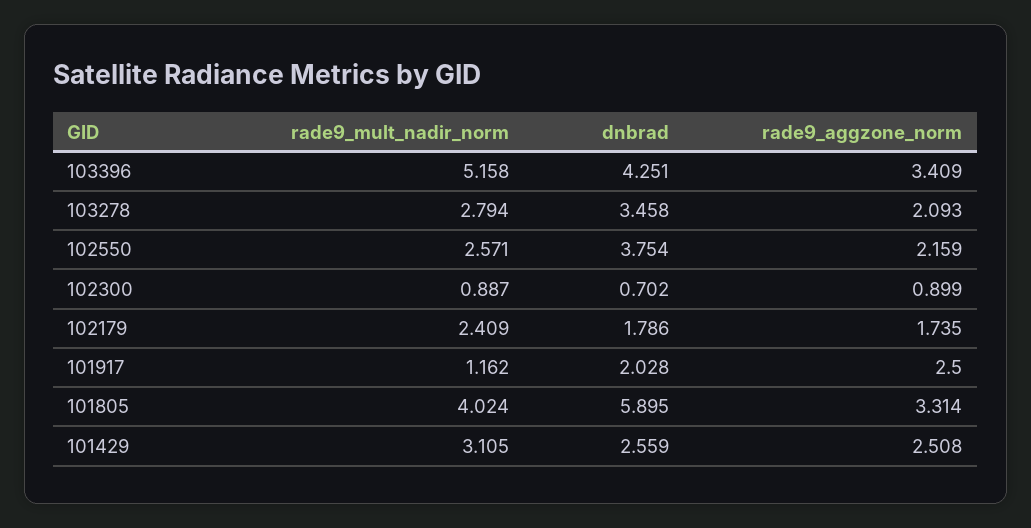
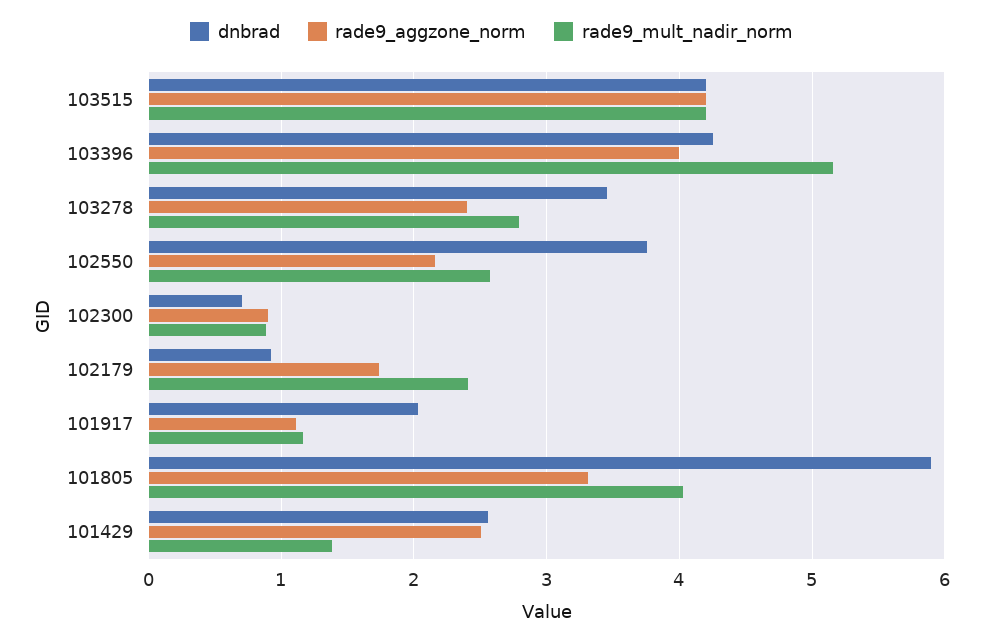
rade9_aggzone_norm, 103396: 3.409 -> 4
rade9_aggzone_norm, 103278: 2.093 -> 2.4
dnbrad, 102179: 1.786 -> 0.9
rade9_aggzone_norm, 101917: 2.5 -> 1.1
rade9_mult_nadir_norm, 101429: 3.105 -> 1.4
dnbrad, 103515: none -> 4.2
rade9_aggzone_norm, 103515: none -> 4.2
rade9_mult_nadir_norm, 103515: none -> 4.2

